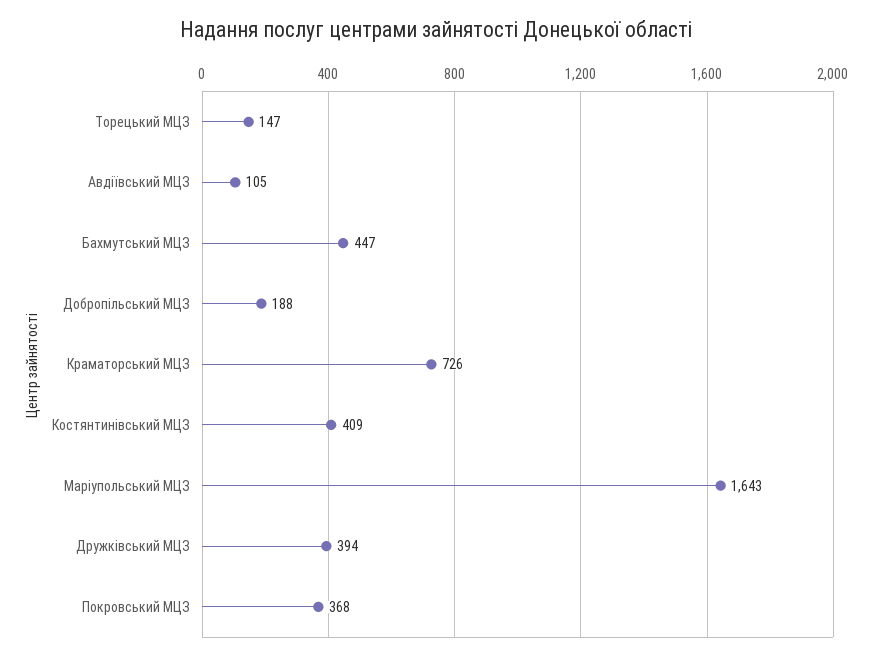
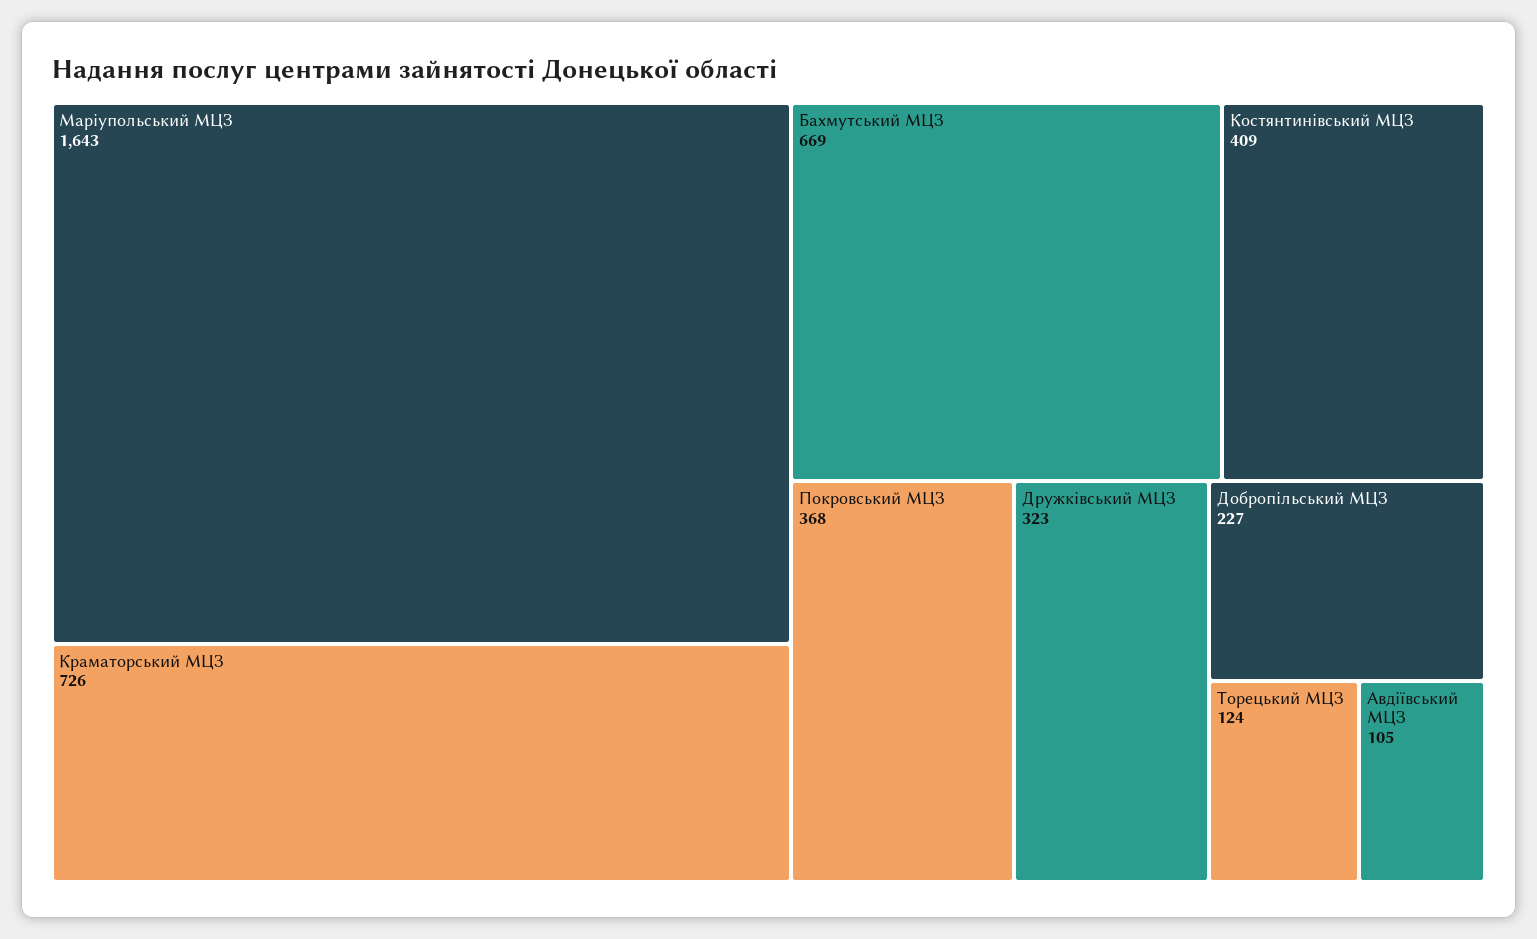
Торецький МЦЗ: 147 -> 124
Бахмутський МЦЗ: 447 -> 669
Добропільський МЦЗ: 188 -> 227
Дружківський МЦЗ: 394 -> 323

